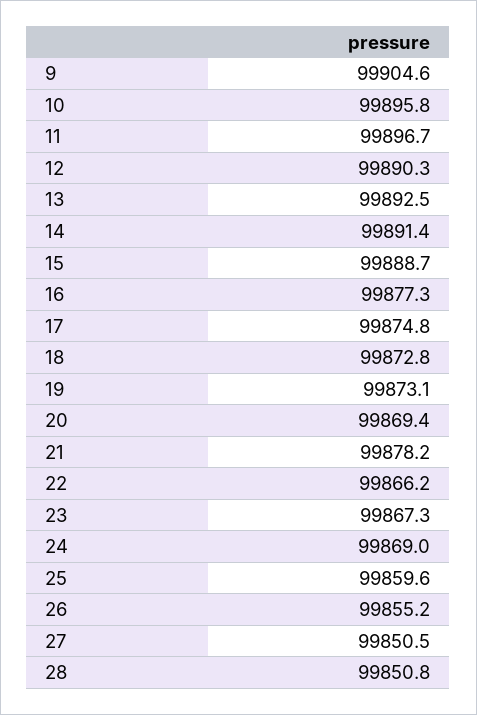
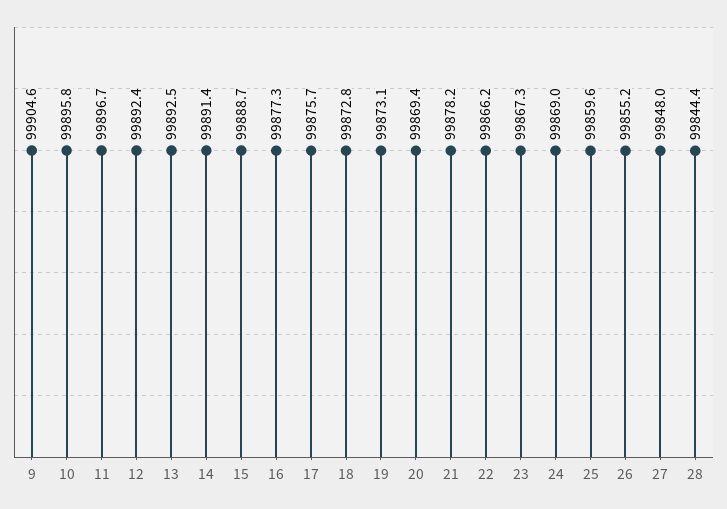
12: 99890.3 -> 99892.4
17: 99874.8 -> 99875.7
27: 99850.5 -> 99848
28: 99850.8 -> 99844.4

